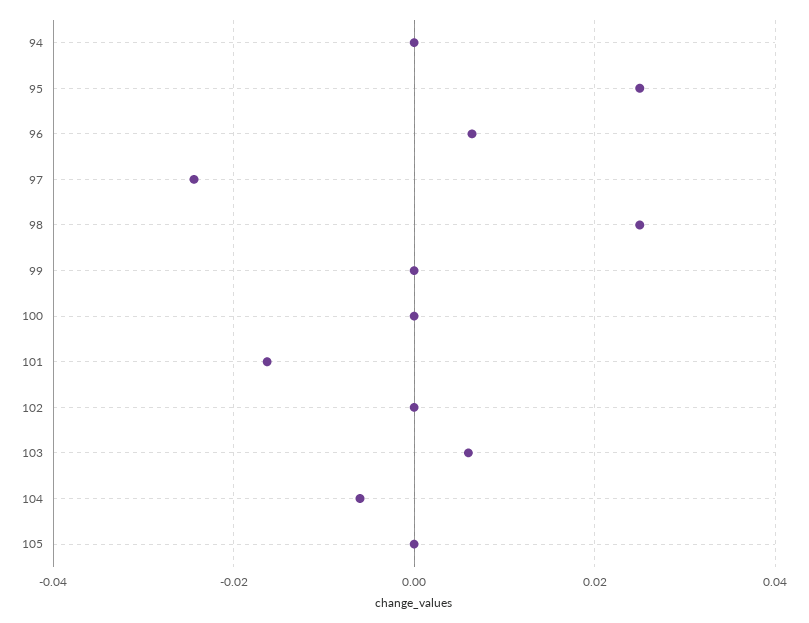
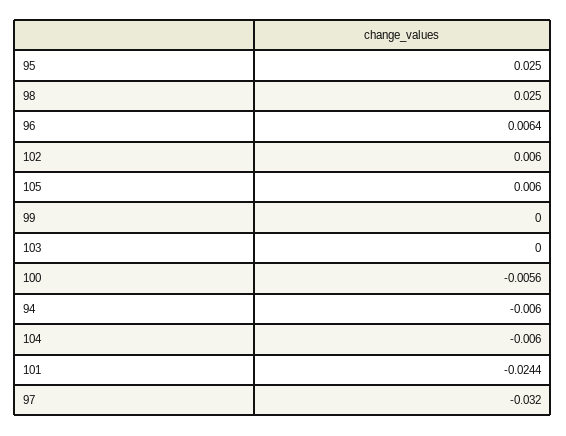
94: 0 -> -0.006
97: -0.024 -> -0.032
100: 0 -> -0.0056
101: -0.016 -> -0.0244
102: 0 -> 0.006
103: 0.006 -> 0
105: 0 -> 0.006

